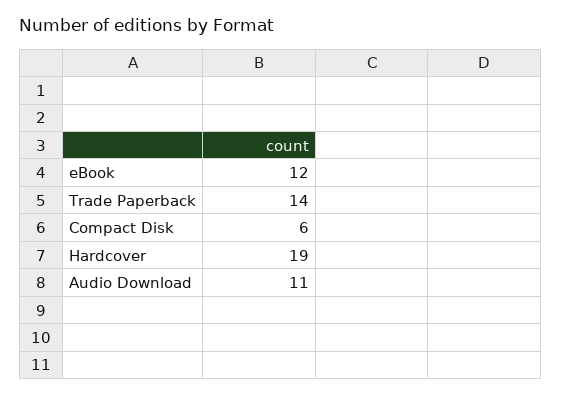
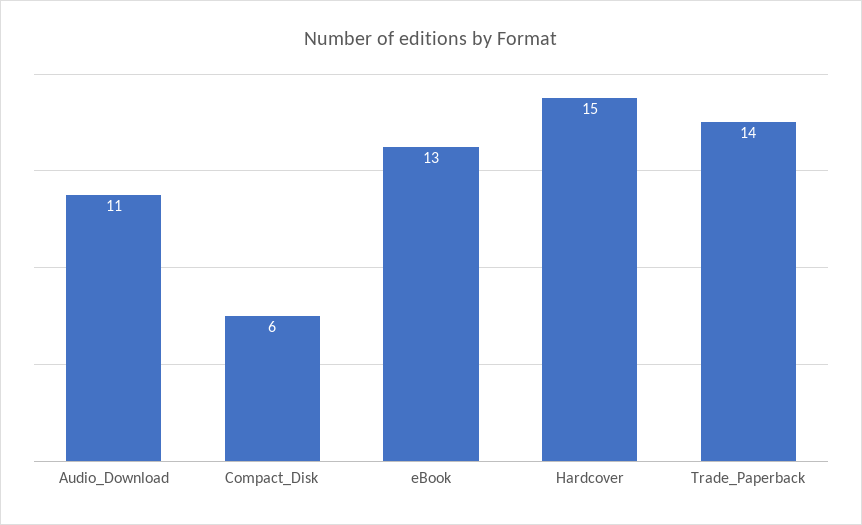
eBook: 12 -> 13
Hardcover: 19 -> 15

